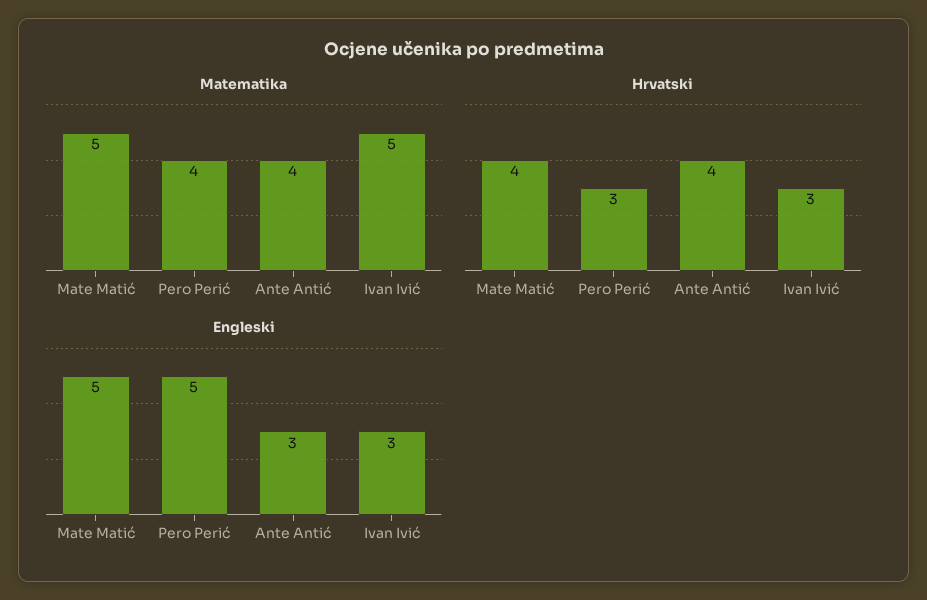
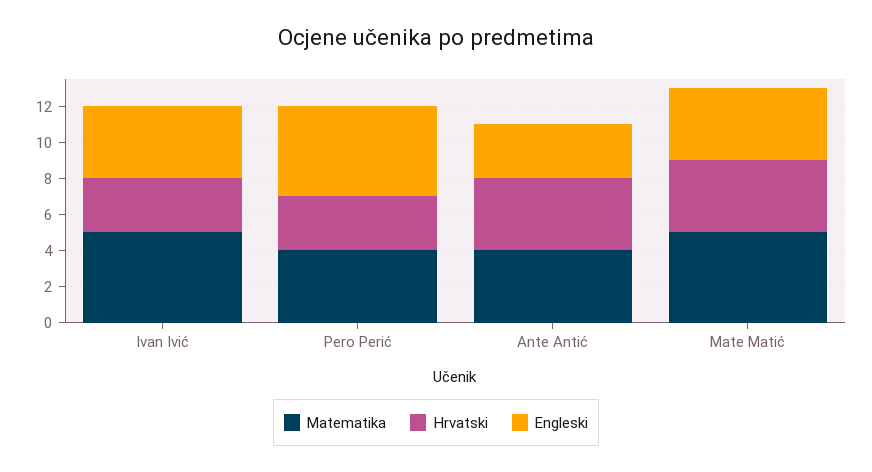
Engleski, Mate Matić: 5 -> 4
Engleski, Ivan Ivić: 3 -> 4

